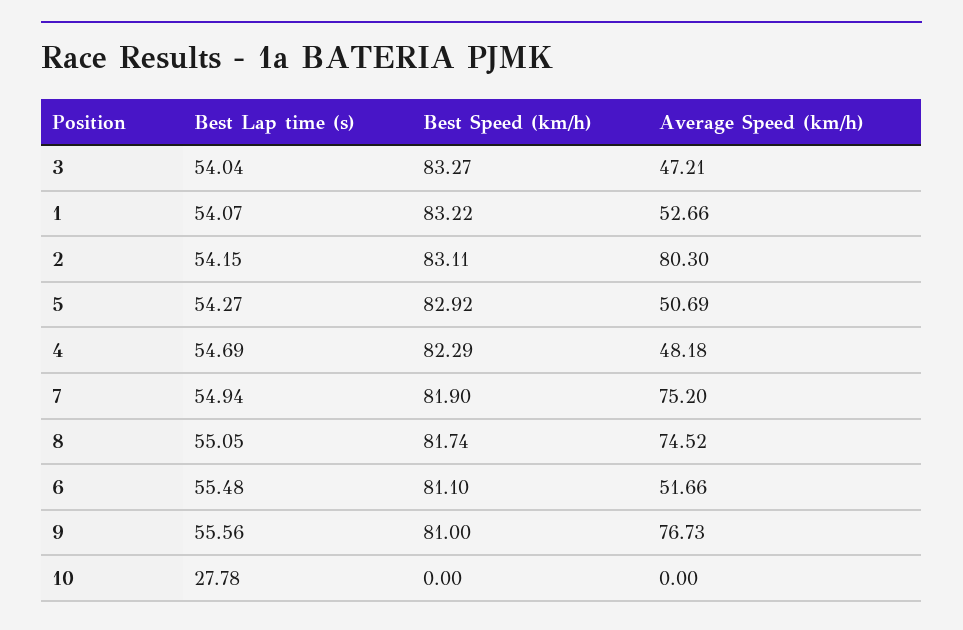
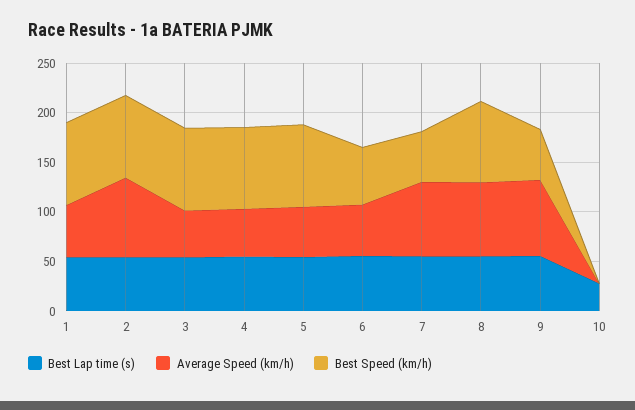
Best Speed (km/h), 7: 81.9 -> 50
Best Speed (km/h), 6: 81.1 -> 60
Best Speed (km/h), 9: 81 -> 50

